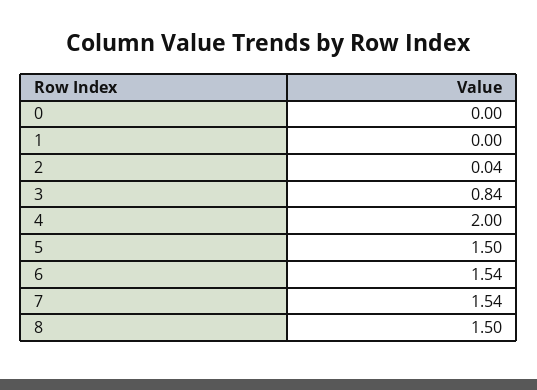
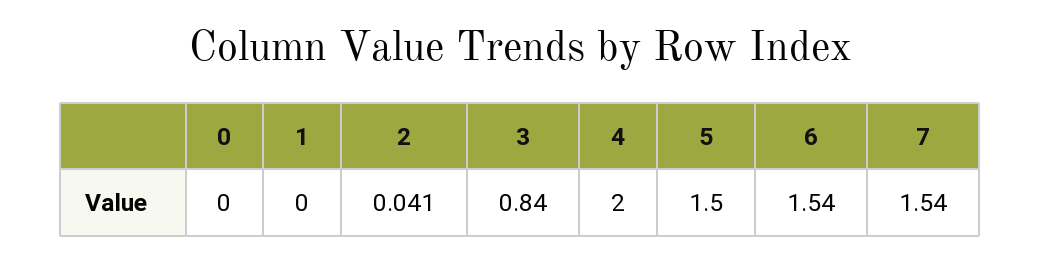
8: 1.5 -> none

